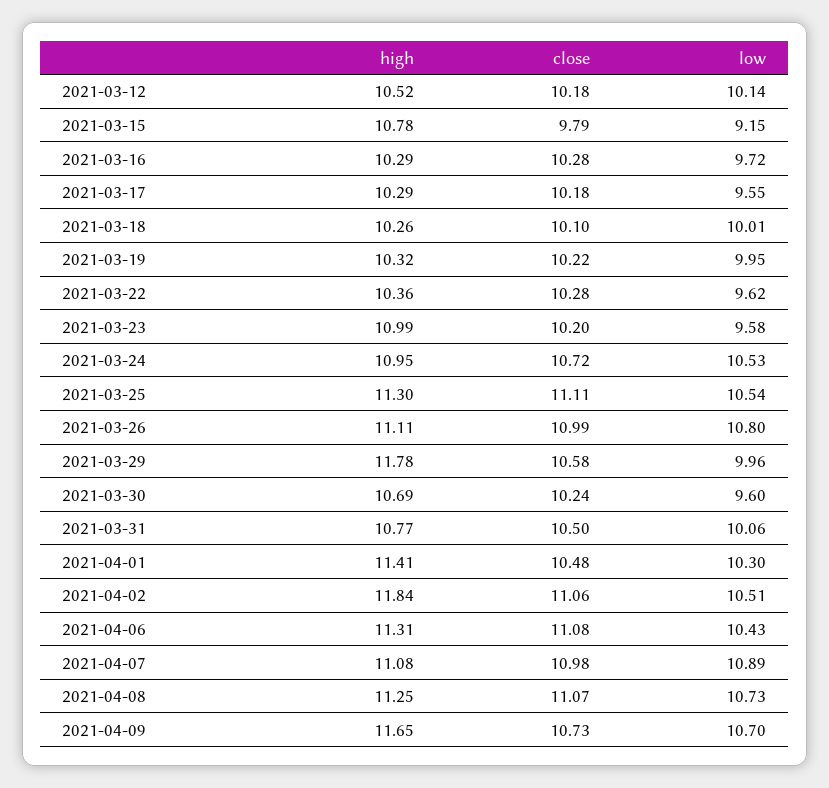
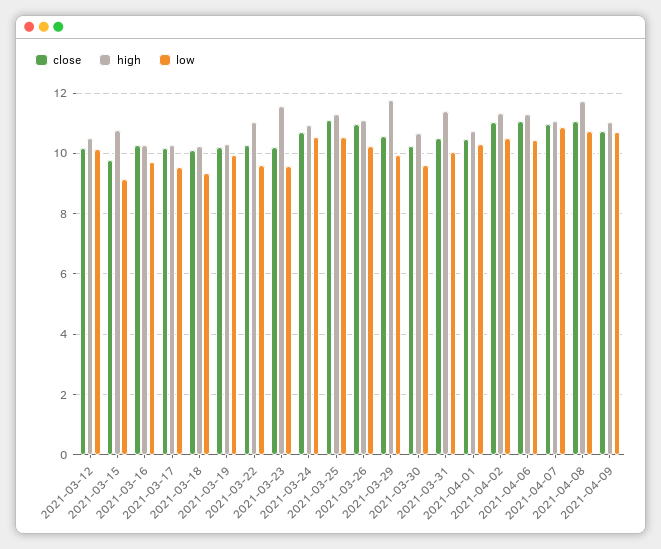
low, 2021-03-18: 10.01 -> 9.4
high, 2021-03-22: 10.36 -> 11
high, 2021-03-23: 10.99 -> 11.6
low, 2021-03-26: 10.8 -> 10.2
high, 2021-03-31: 10.77 -> 11.4
high, 2021-04-01: 11.41 -> 10.8
high, 2021-04-02: 11.84 -> 11.4
high, 2021-04-08: 11.25 -> 11.8
high, 2021-04-09: 11.65 -> 11

